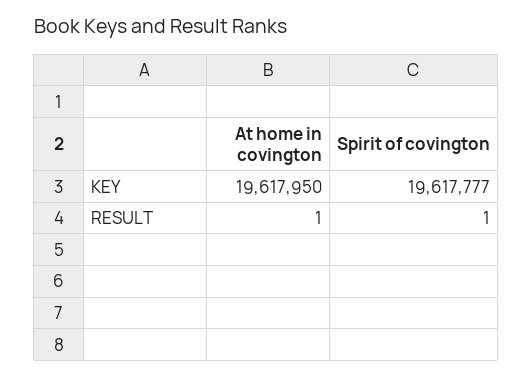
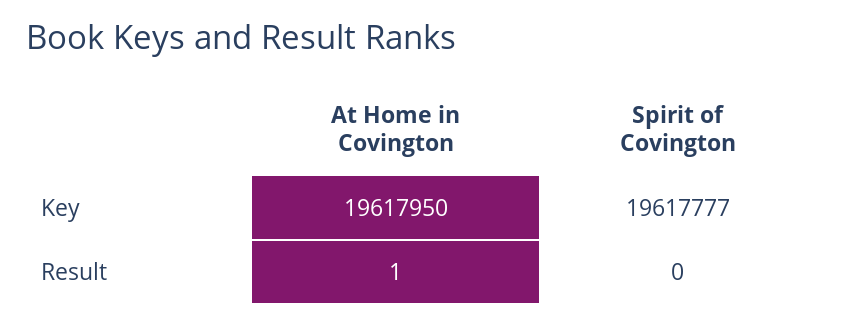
Spirit of covington, RESULT: 1 -> 0

